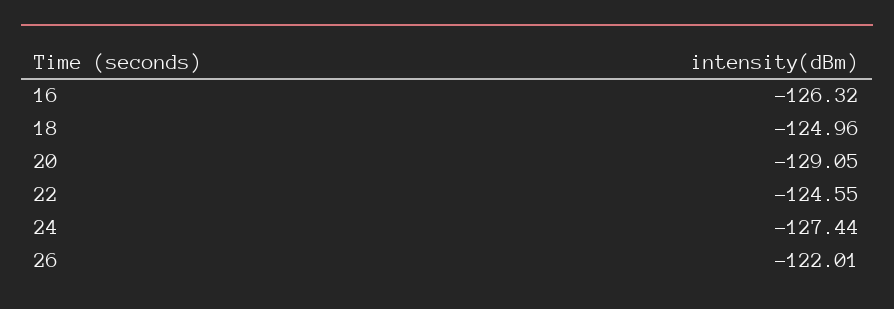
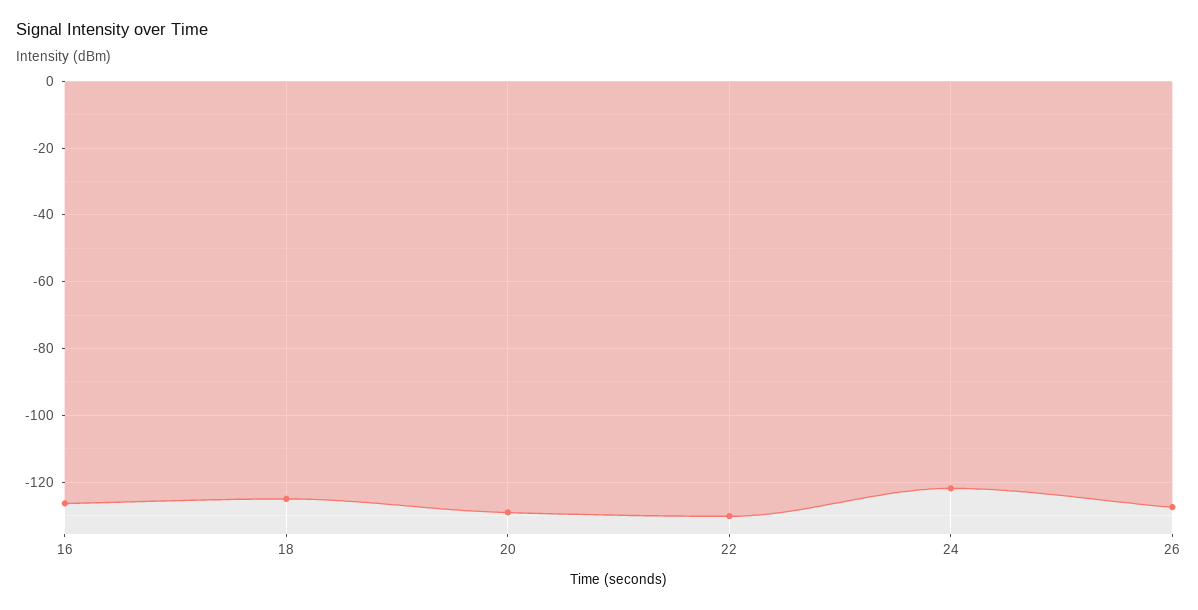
22: -124.55 -> -130
24: -127.44 -> -122
26: -122.01 -> -128

